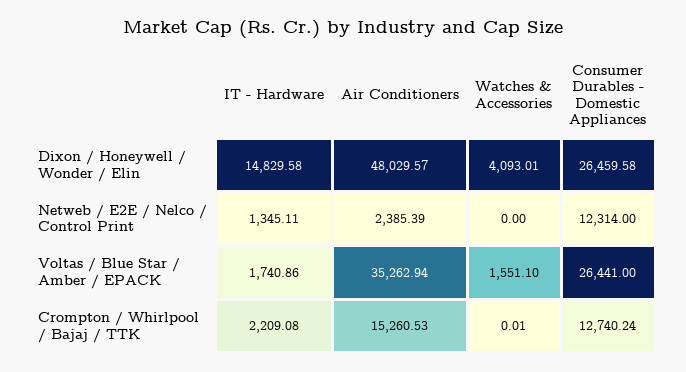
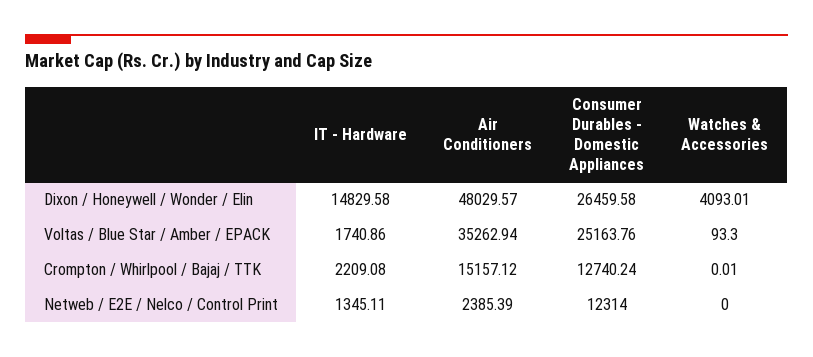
Watches & Accessories, Voltas / Blue Star / Amber / EPACK: 1551.1 -> 93.3
Consumer Durables - Domestic Appliances, Voltas / Blue Star / Amber / EPACK: 26441 -> 25163.76
Air Conditioners, Crompton / Whirlpool / Bajaj / TTK: 15260.53 -> 15157.12

